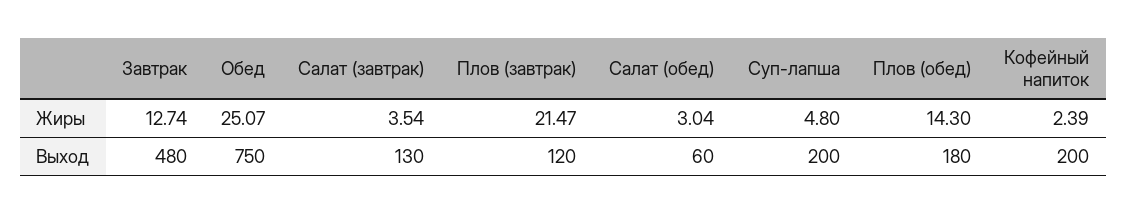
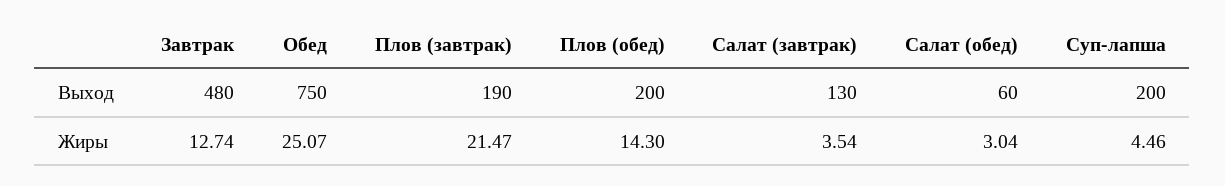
Суп-лапша, Жиры: 4.8 -> 4.46
Кофейный напиток, Жиры: 2.39 -> none
Плов (завтрак), Выход: 120 -> 190
Плов (обед), Выход: 180 -> 200
Кофейный напиток, Выход: 200 -> none

